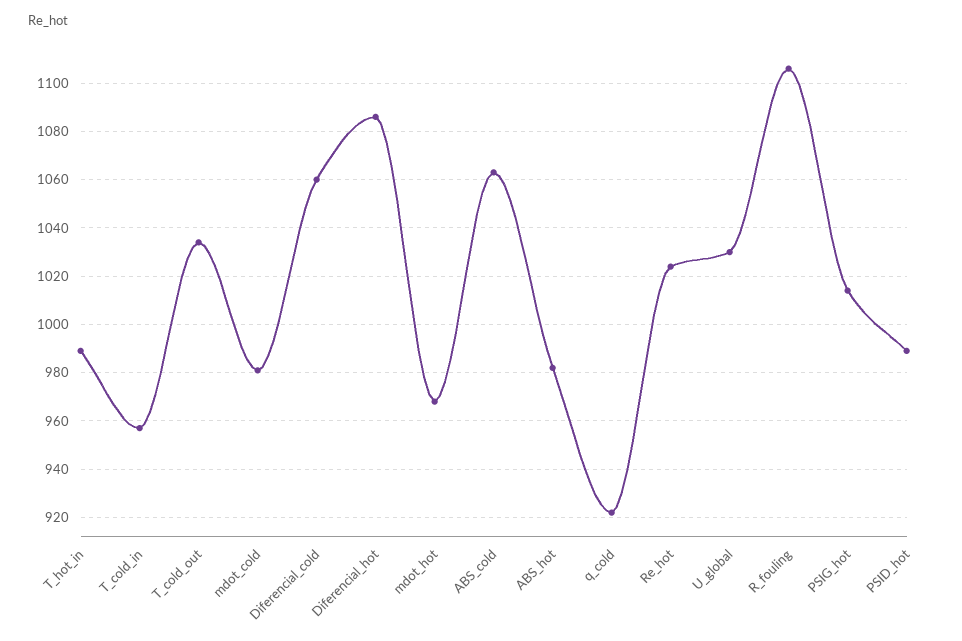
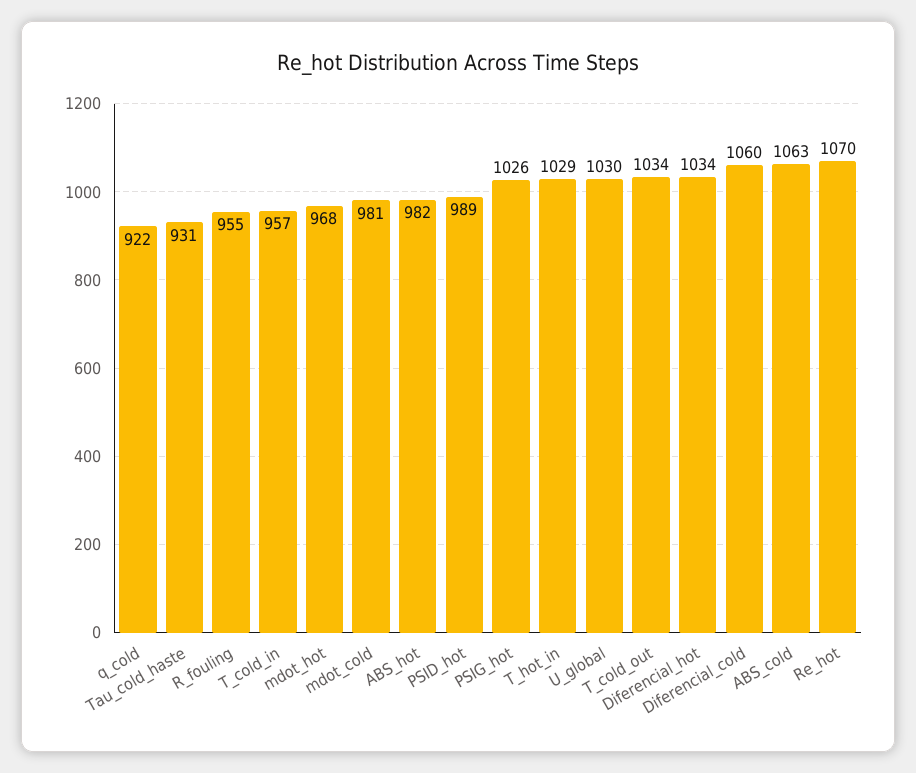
T_hot_in: 990 -> 1029
Diferencial_hot: 1085 -> 1034
Re_hot: 1025 -> 1070
R_fouling: 1105 -> 955
PSIG_hot: 1015 -> 1026
Tau_cold_haste: none -> 931

